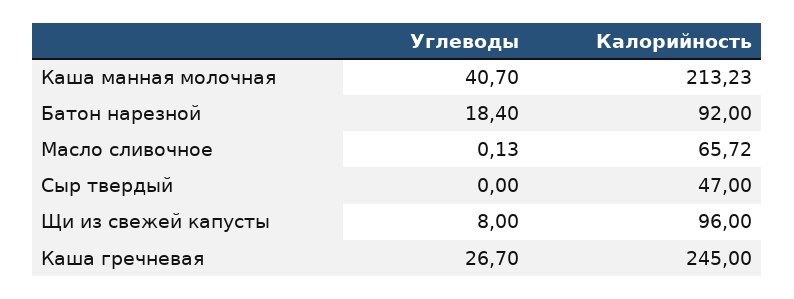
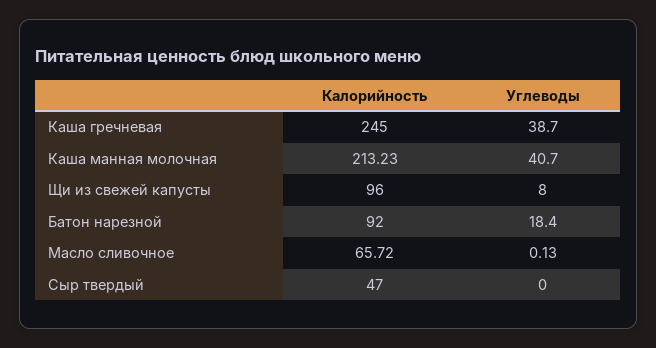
Углеводы, Каша гречневая: 26.7 -> 38.7

